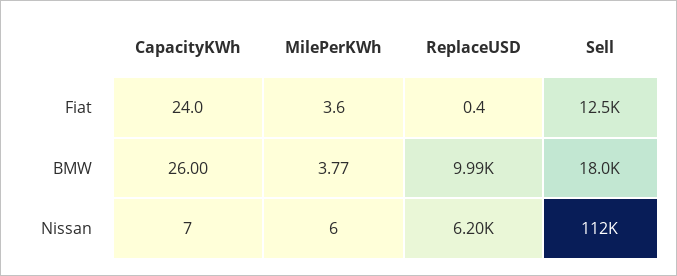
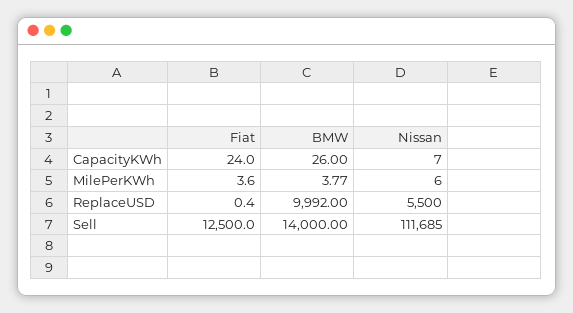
Sell, BMW: 18000 -> 14000
ReplaceUSD, Nissan: 6200 -> 5500

